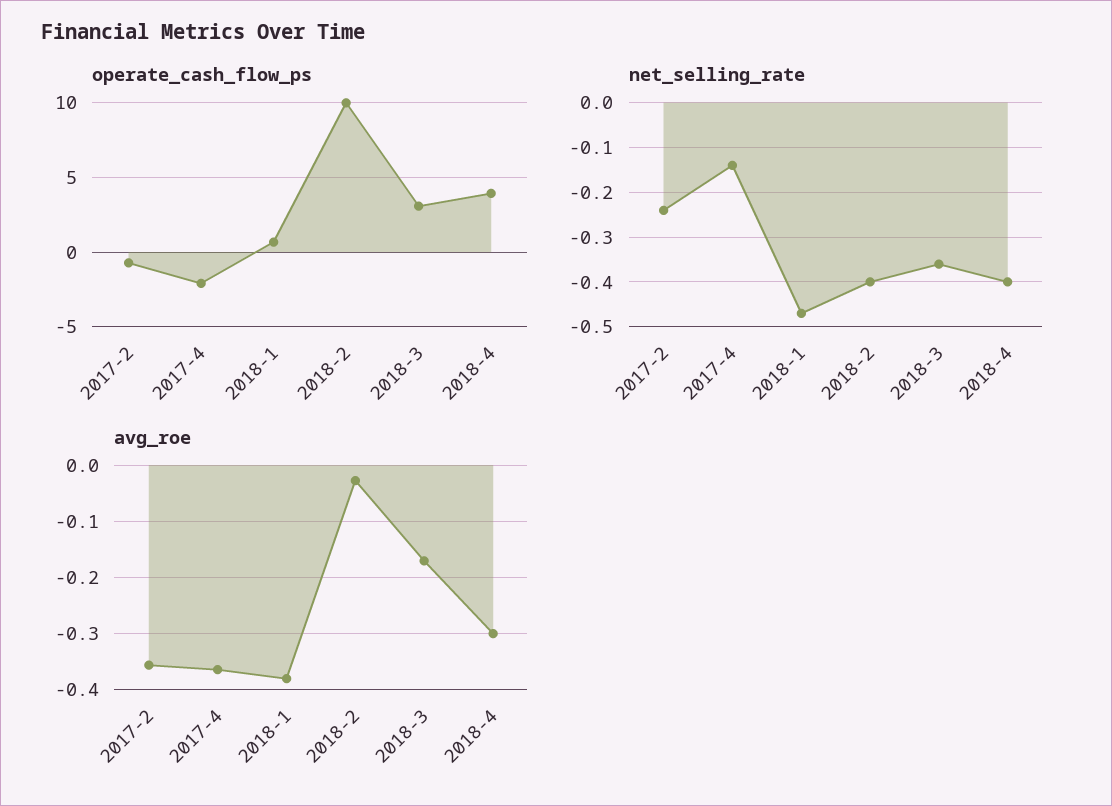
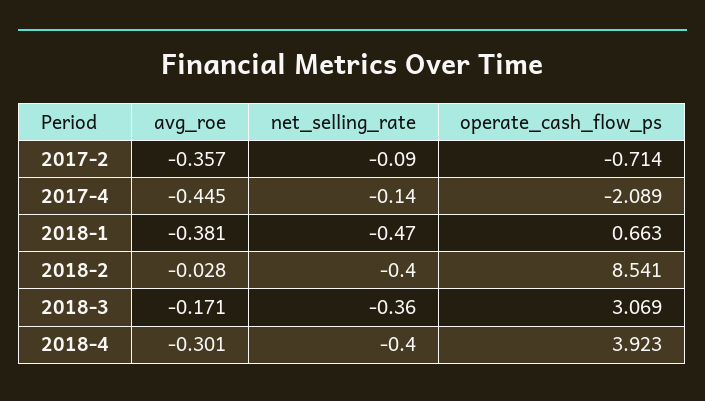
operate_cash_flow_ps, 2018-2: 10 -> 8.541
net_selling_rate, 2017-2: -0.25 -> -0.09
avg_roe, 2017-4: -0.36 -> -0.445

